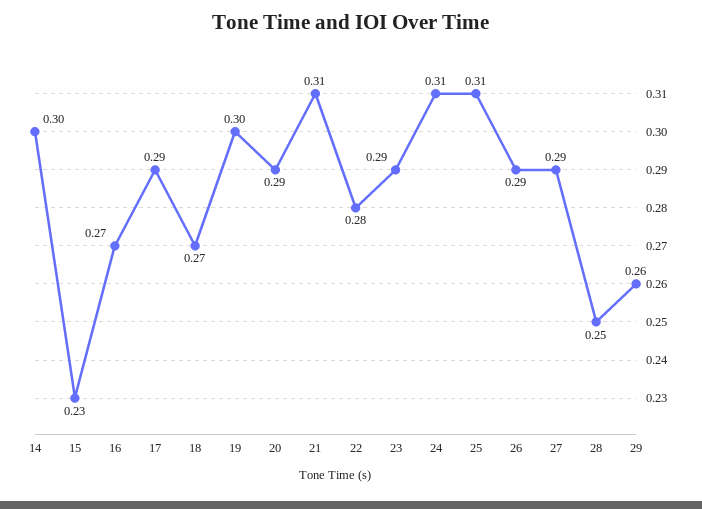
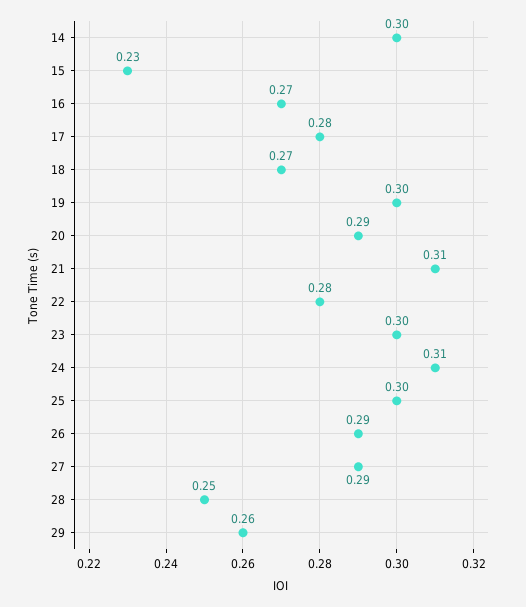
17: 0.29 -> 0.28
23: 0.29 -> 0.3
25: 0.31 -> 0.3

